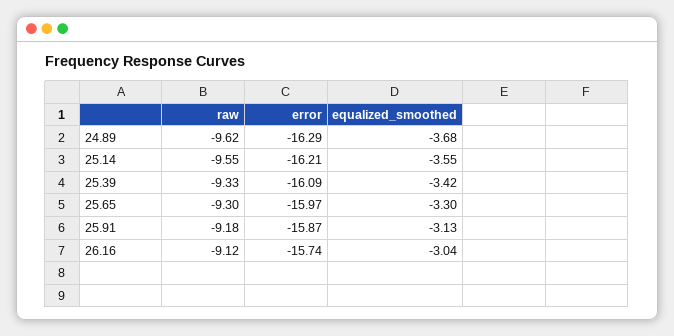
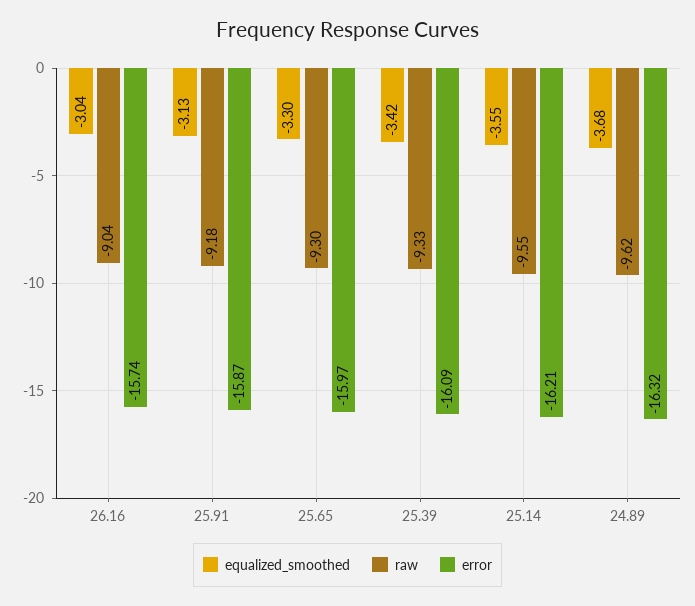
error, 24.89: -16.29 -> -16.32
raw, 26.16: -9.12 -> -9.04

